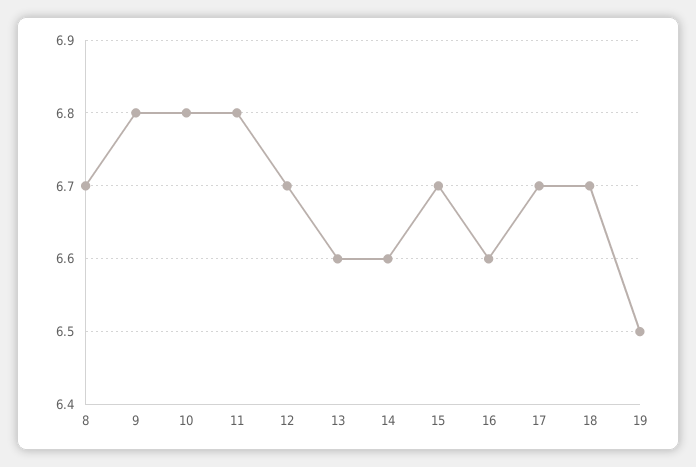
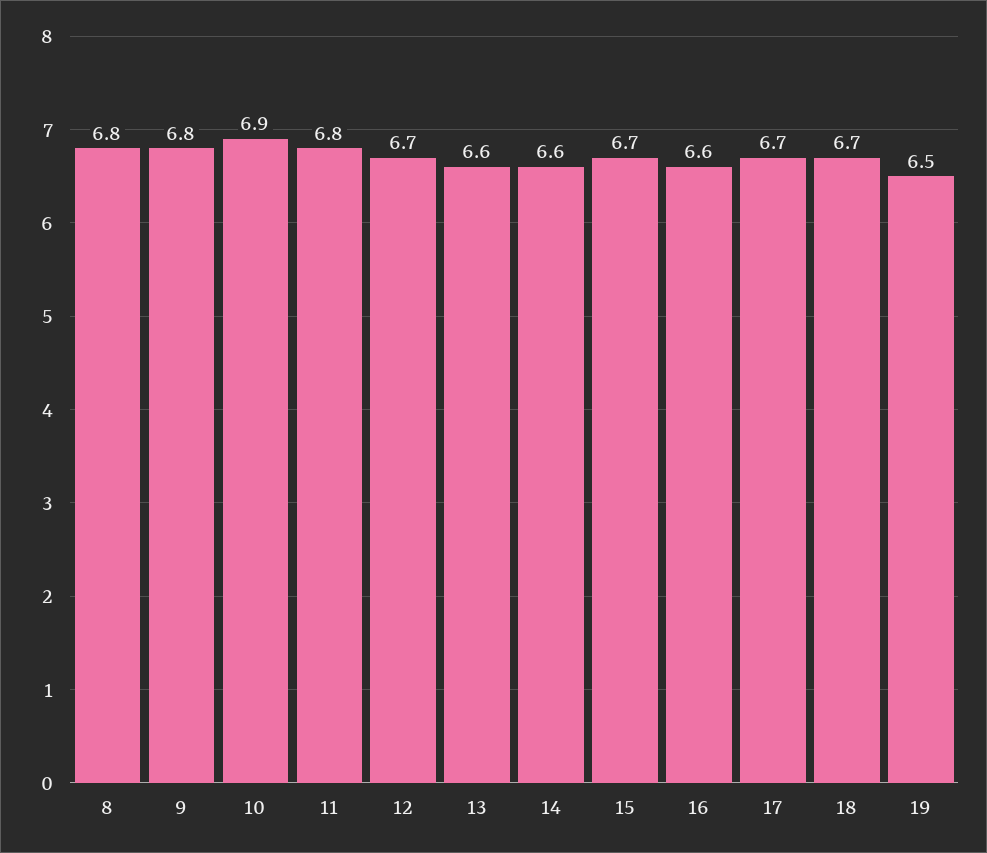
8: 6.7 -> 6.8
10: 6.8 -> 6.9

